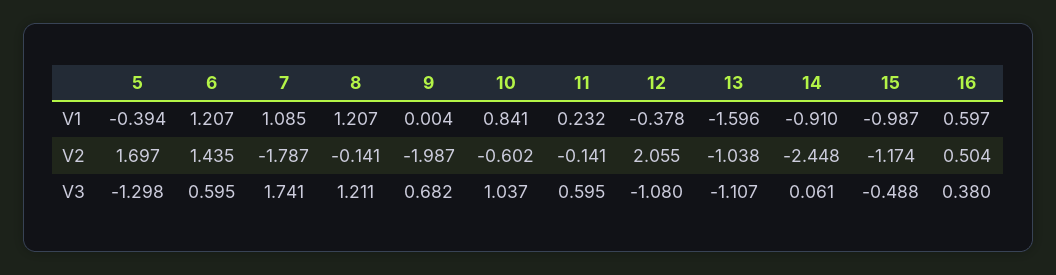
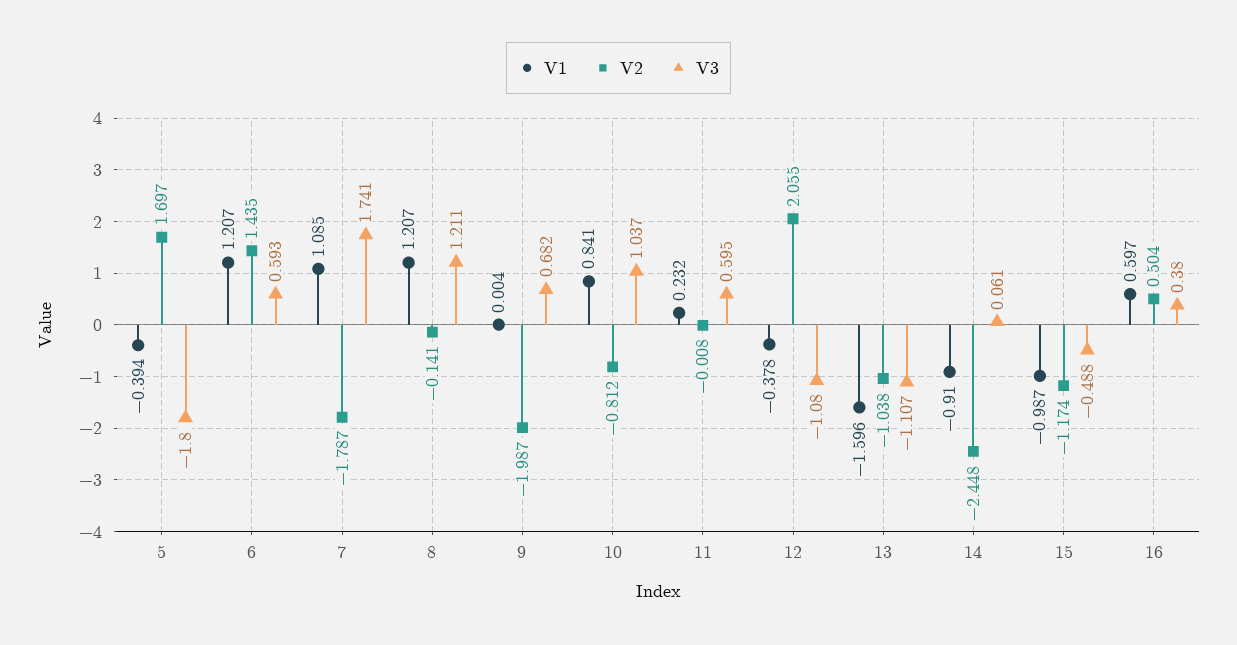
V2, 10: -0.602 -> -0.812
V2, 11: -0.141 -> -0.008
V3, 5: -1.298 -> -1.8
V3, 6: 0.595 -> 0.593

